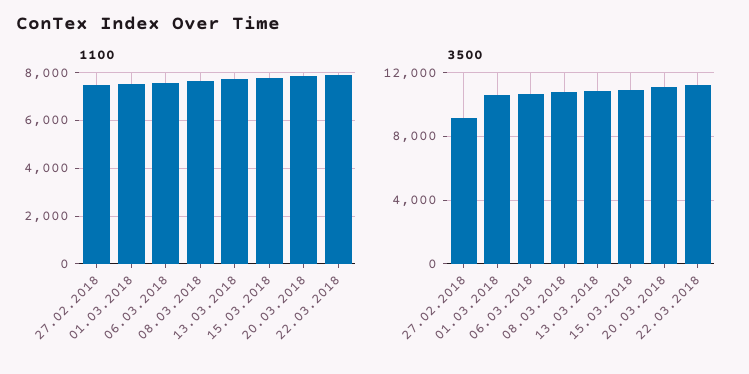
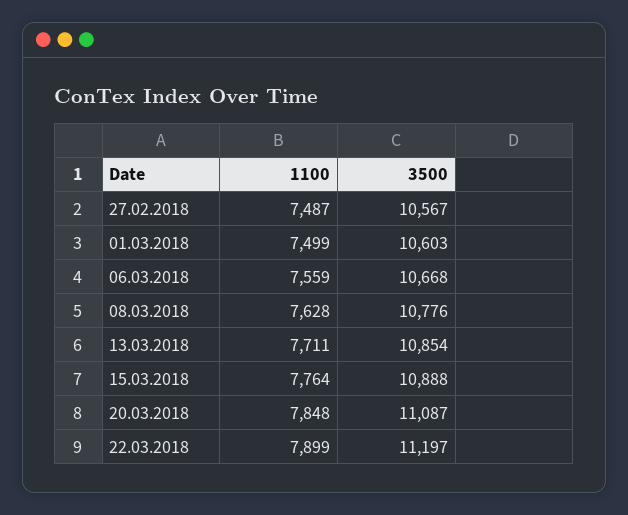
3500, 27.02.2018: 9000 -> 10567

